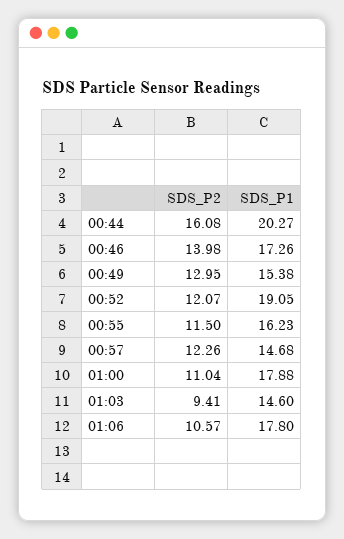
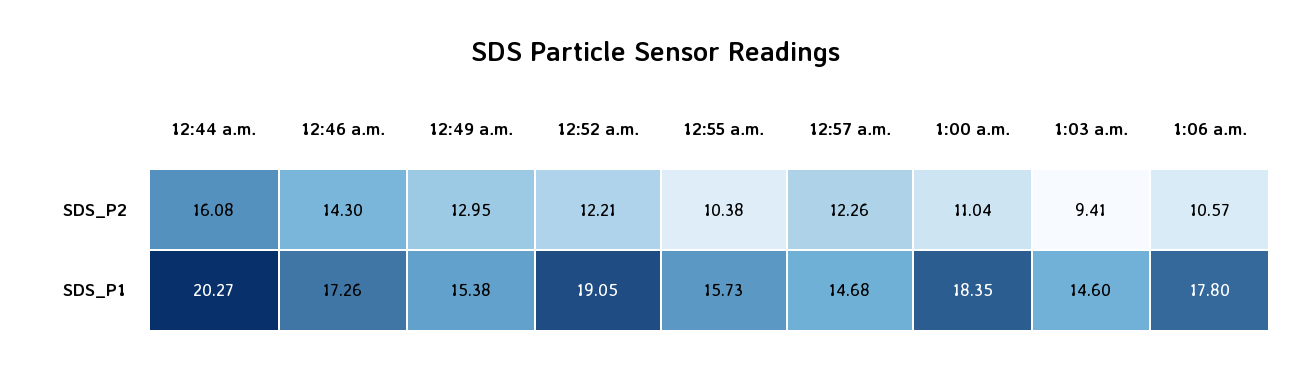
SDS_P2, 00:46: 13.98 -> 14.3
SDS_P2, 00:52: 12.07 -> 12.21
SDS_P2, 00:55: 11.5 -> 10.38
SDS_P1, 00:55: 16.23 -> 15.73
SDS_P1, 01:00: 17.88 -> 18.35

